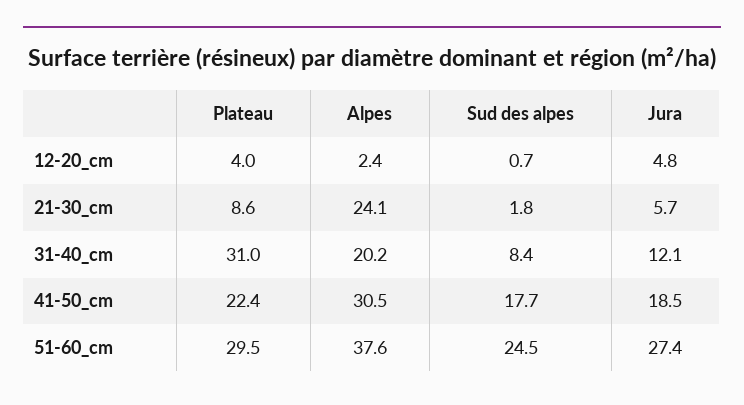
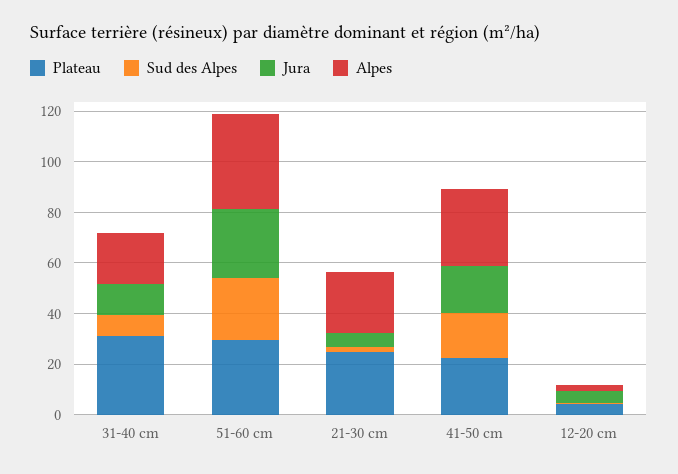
Plateau, 21-30_cm: 8.6 -> 25

